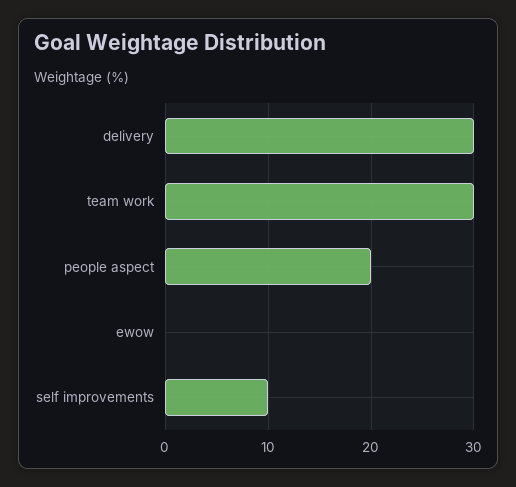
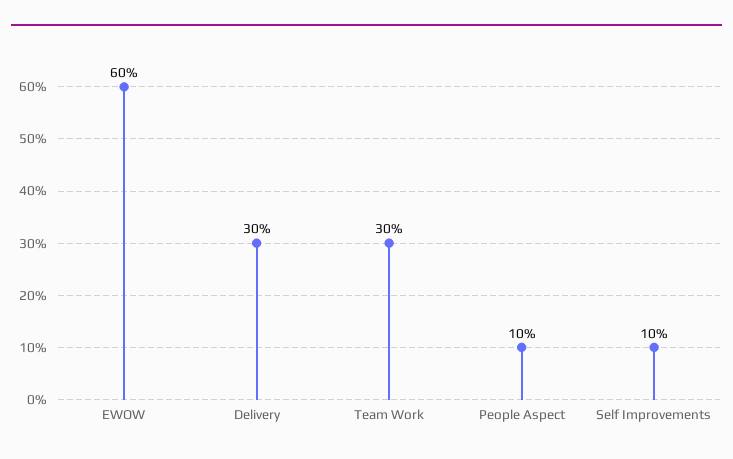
people aspect: 20 -> 10
ewow: 0 -> 60

